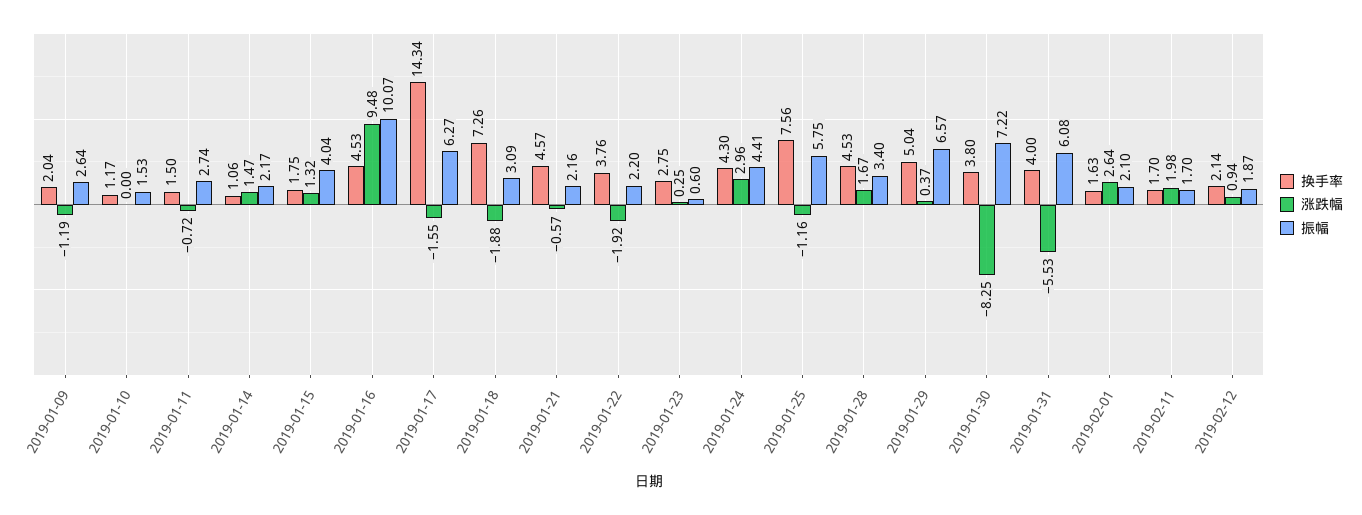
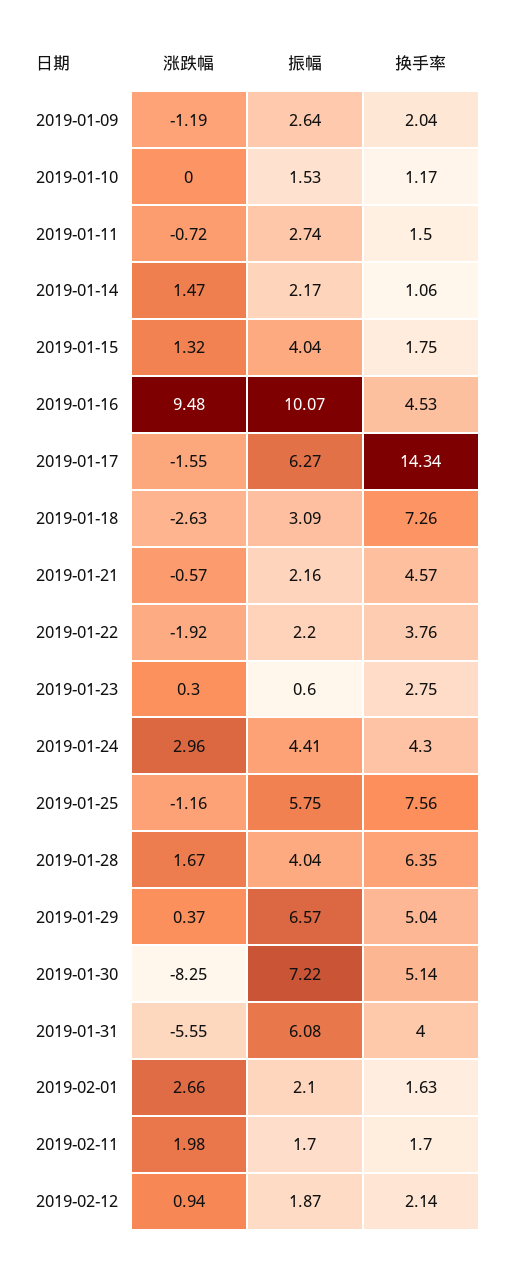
涨跌幅, 2019-01-18: -1.88 -> -2.63
涨跌幅, 2019-01-23: 0.25 -> 0.3
换手率, 2019-01-28: 4.53 -> 6.35
振幅, 2019-01-28: 3.4 -> 4.04
换手率, 2019-01-30: 3.8 -> 5.14
涨跌幅, 2019-01-31: -5.53 -> -5.55
涨跌幅, 2019-02-01: 2.64 -> 2.66

